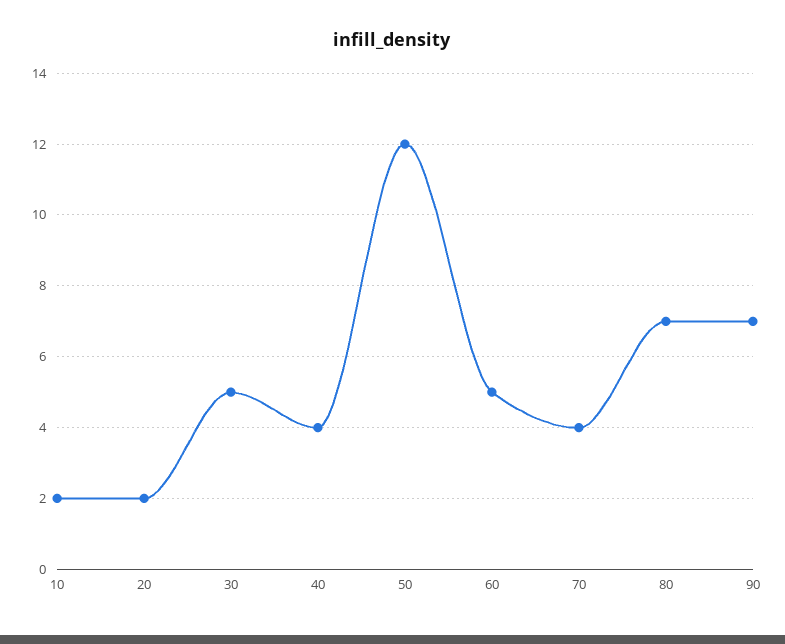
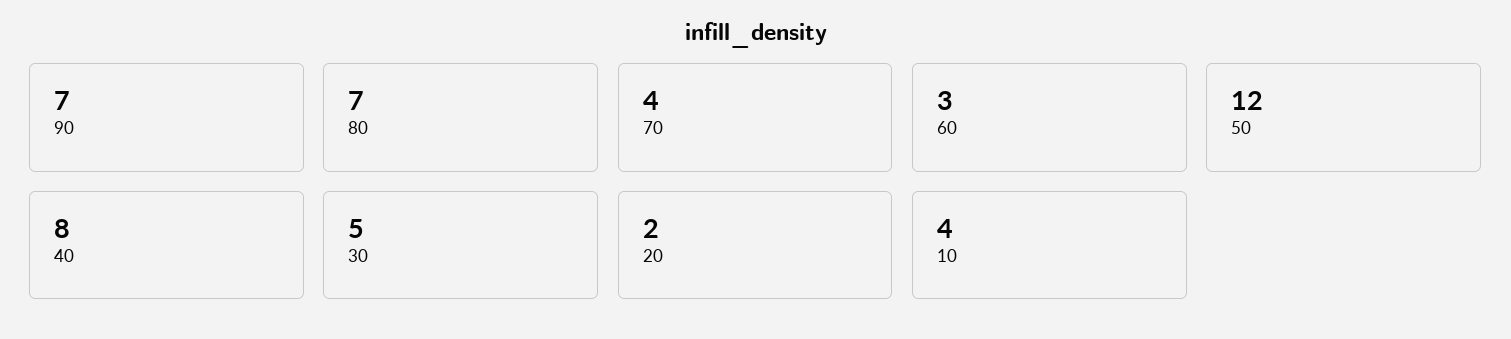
10: 2 -> 4
40: 4 -> 8
60: 5 -> 3

